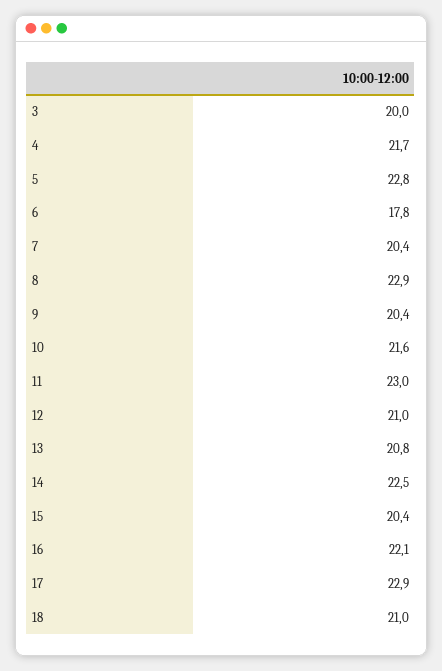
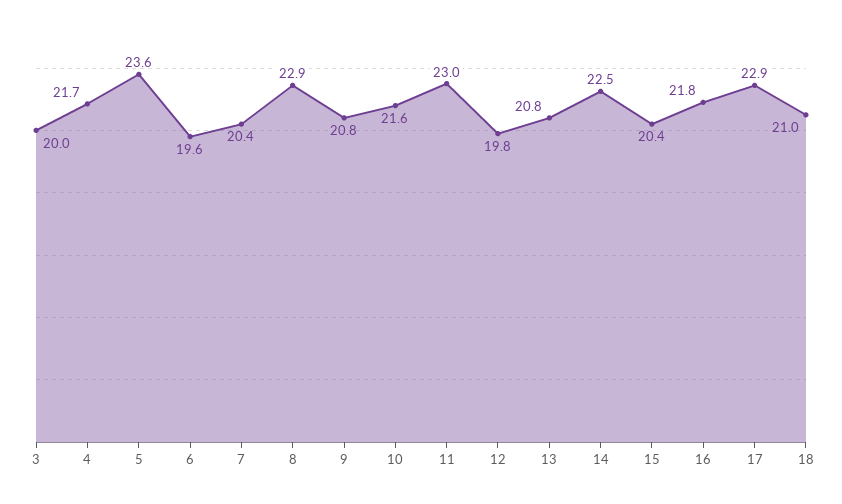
5: 22.8 -> 23.6
6: 17.8 -> 19.6
9: 20.4 -> 20.8
12: 21 -> 19.8
16: 22.1 -> 21.8

